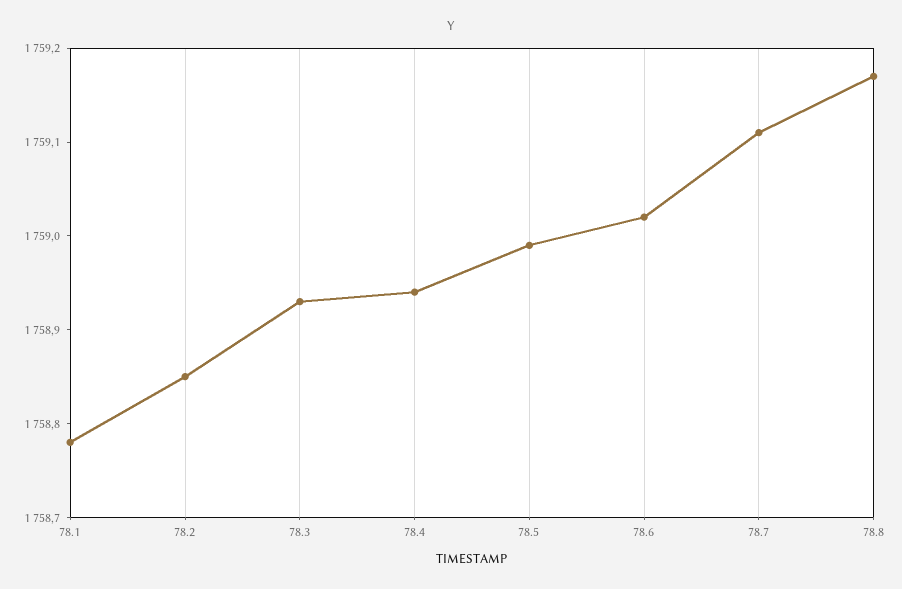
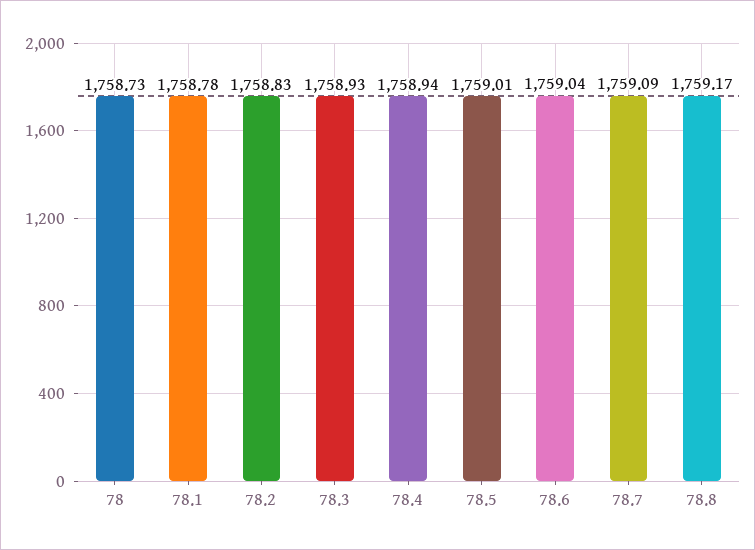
78.2: 1758.85 -> 1758.83
78.5: 1758.99 -> 1759.01
78.6: 1759.02 -> 1759.04
78.7: 1759.11 -> 1759.09
78: none -> 1758.73

